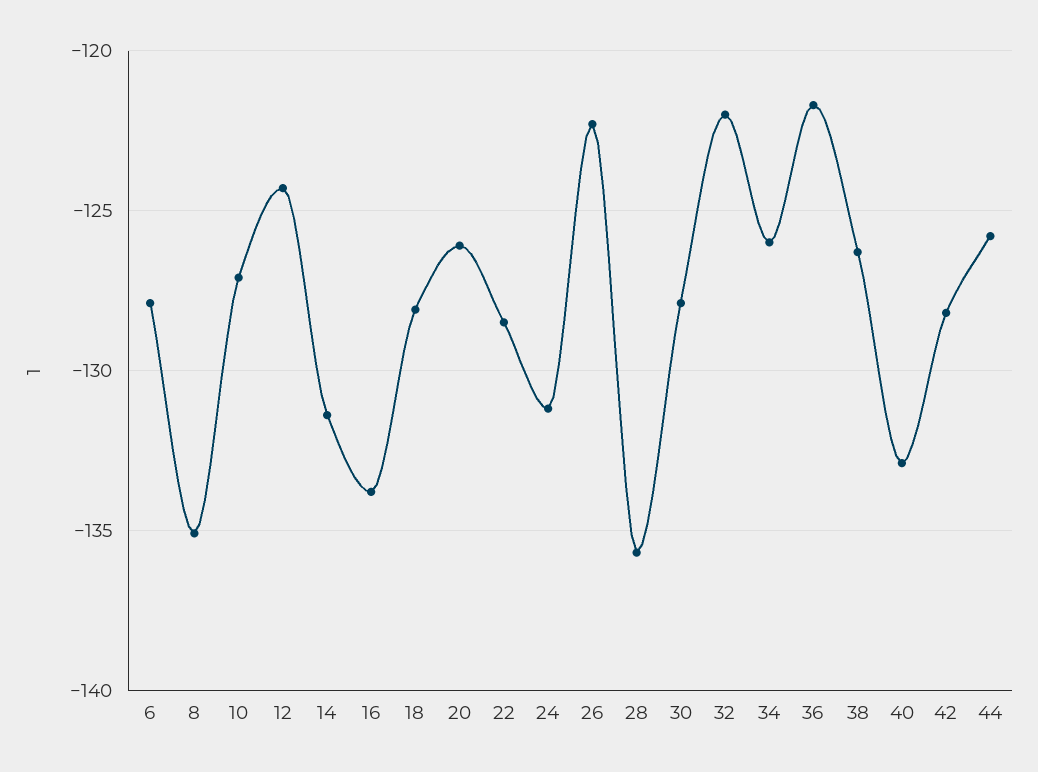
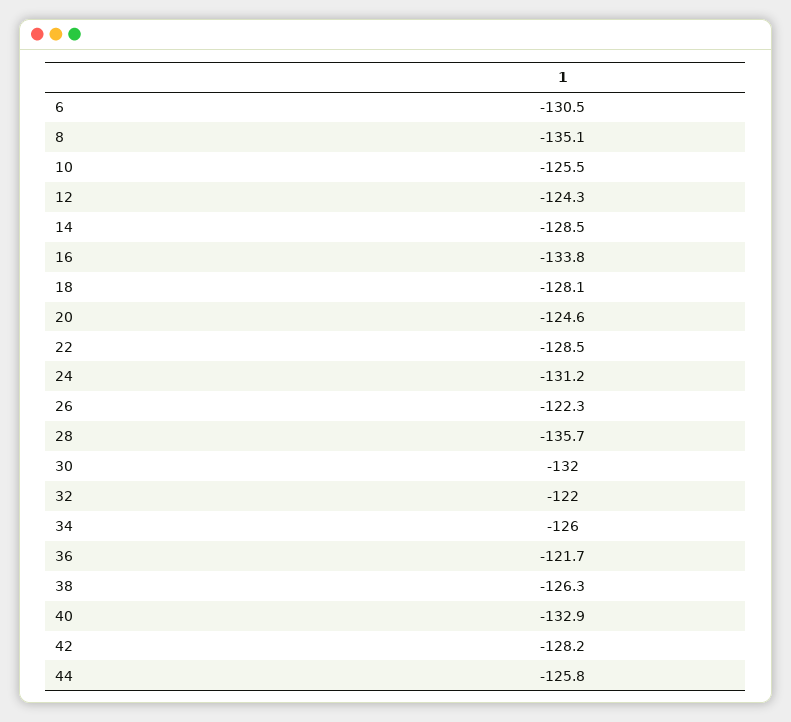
6: -128 -> -130.5
10: -127 -> -125.5
14: -131.5 -> -128.5
20: -126 -> -124.6
30: -128 -> -132

